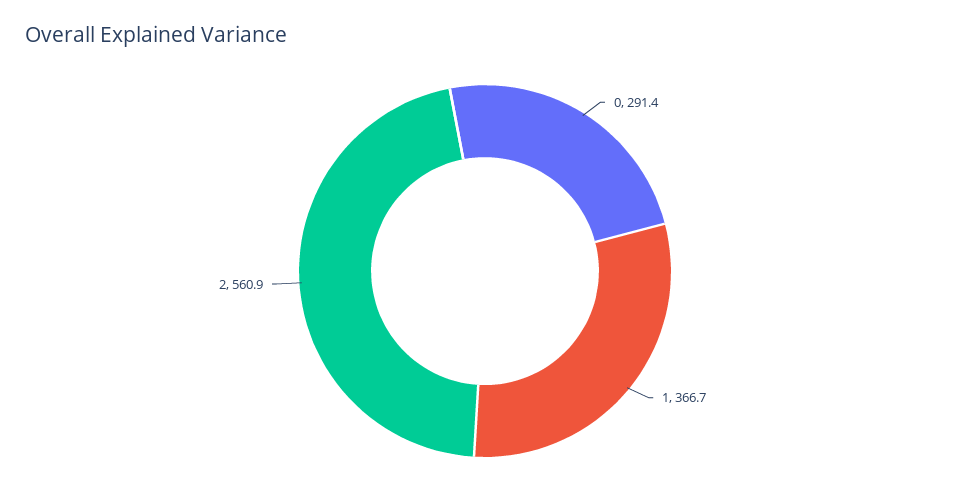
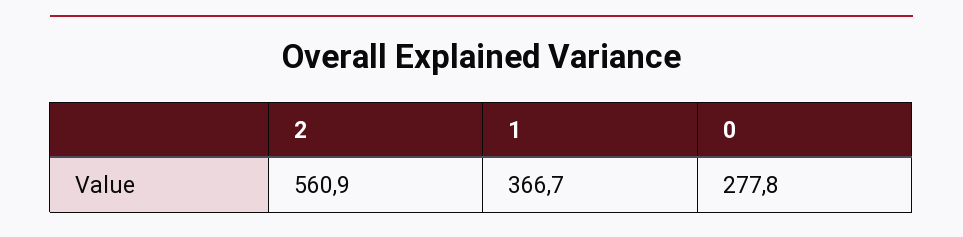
0: 291.4 -> 277.8

